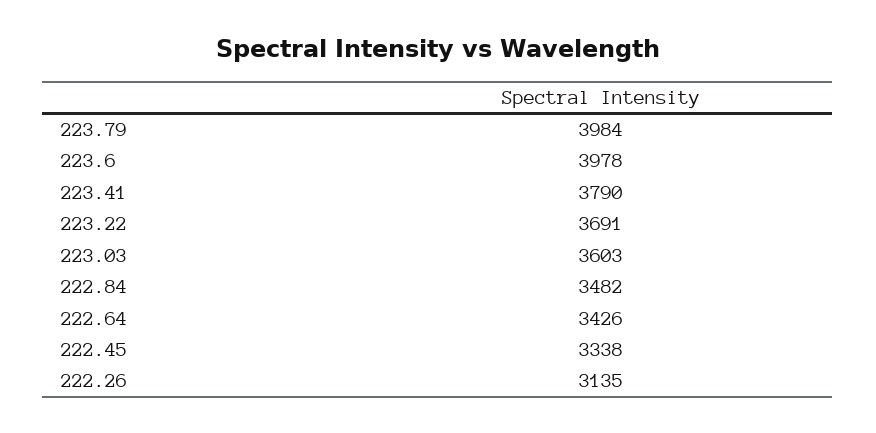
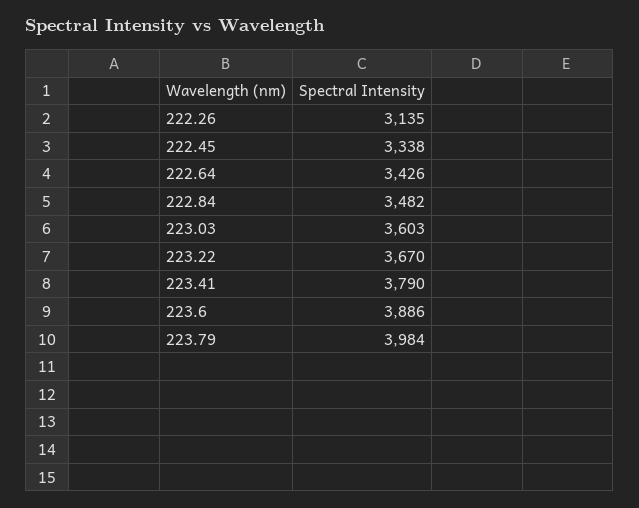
223.6: 3978 -> 3886
223.22: 3691 -> 3670

